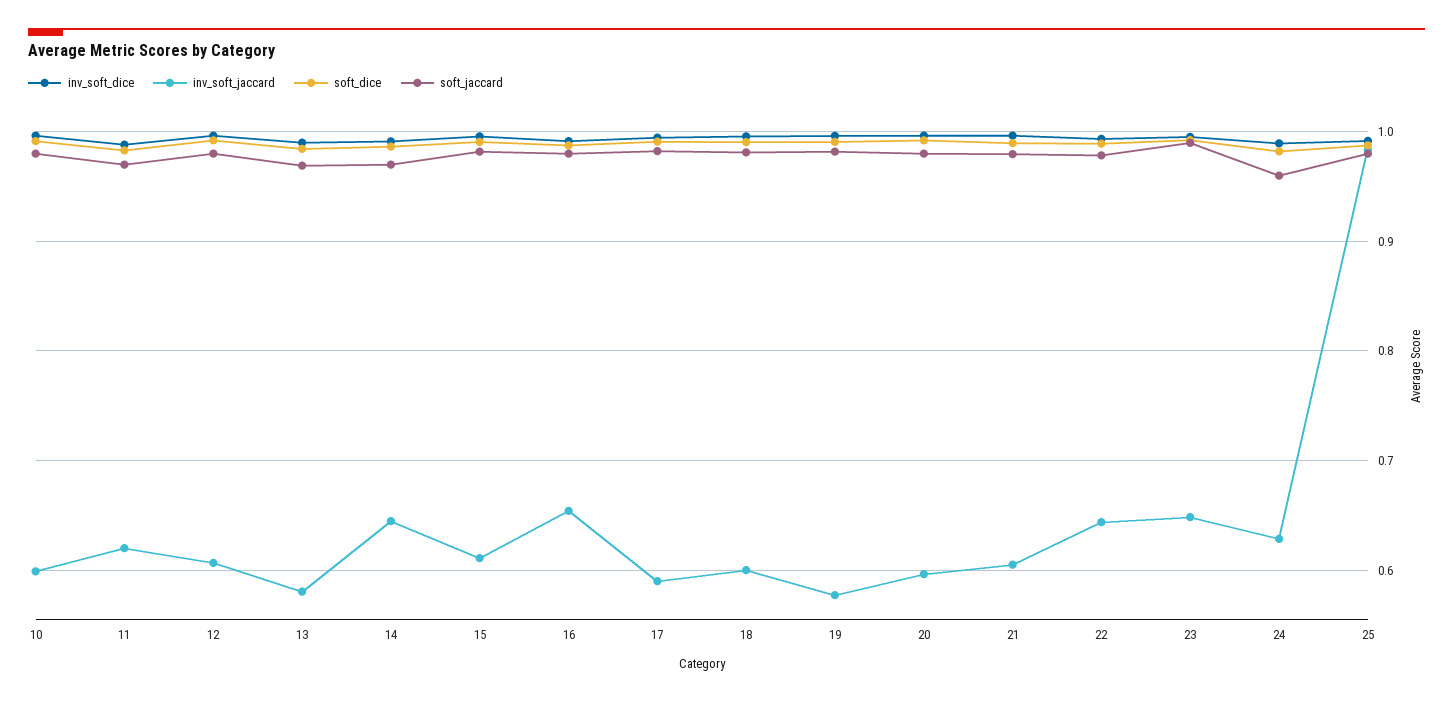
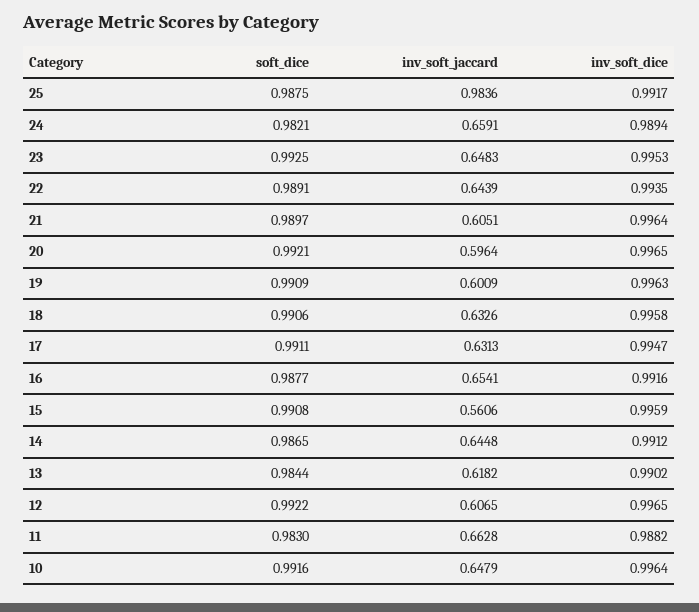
inv_soft_jaccard, 10: 0.6 -> 0.6479
soft_jaccard, 10: 0.98 -> none
inv_soft_jaccard, 11: 0.62 -> 0.6628
soft_jaccard, 11: 0.97 -> none
soft_jaccard, 12: 0.98 -> none
inv_soft_jaccard, 13: 0.58 -> 0.6182
soft_jaccard, 13: 0.97 -> none
soft_jaccard, 14: 0.97 -> none
inv_soft_jaccard, 15: 0.61 -> 0.5606
soft_jaccard, 15: 0.98 -> none
soft_jaccard, 16: 0.98 -> none
inv_soft_jaccard, 17: 0.59 -> 0.6313
soft_jaccard, 17: 0.98 -> none
inv_soft_jaccard, 18: 0.6 -> 0.6326
soft_jaccard, 18: 0.98 -> none
inv_soft_jaccard, 19: 0.58 -> 0.6009
soft_jaccard, 19: 0.98 -> none
soft_jaccard, 20: 0.98 -> none
soft_jaccard, 21: 0.98 -> none
soft_jaccard, 22: 0.98 -> none
soft_jaccard, 23: 0.99 -> none
inv_soft_jaccard, 24: 0.63 -> 0.6591
soft_jaccard, 24: 0.96 -> none
soft_jaccard, 25: 0.98 -> none

